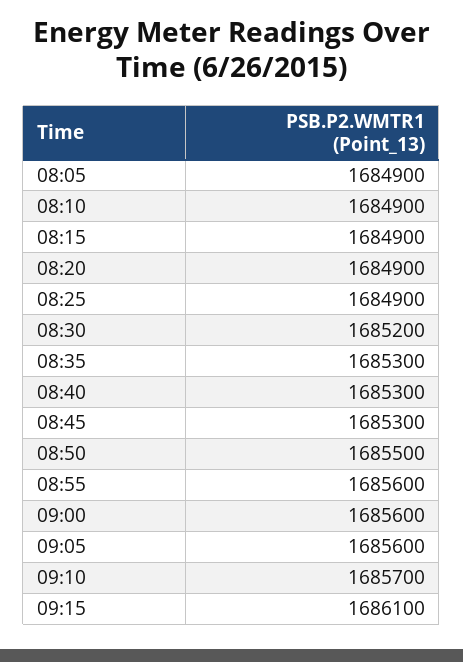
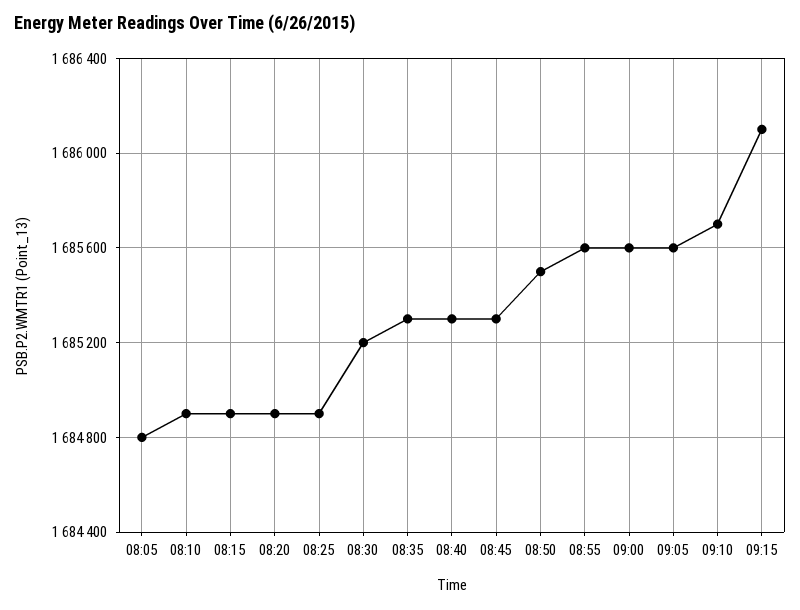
08:05: 1684900 -> 1684800

